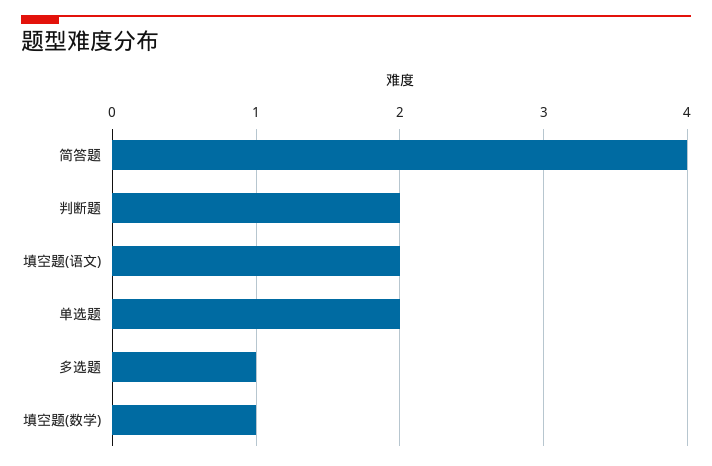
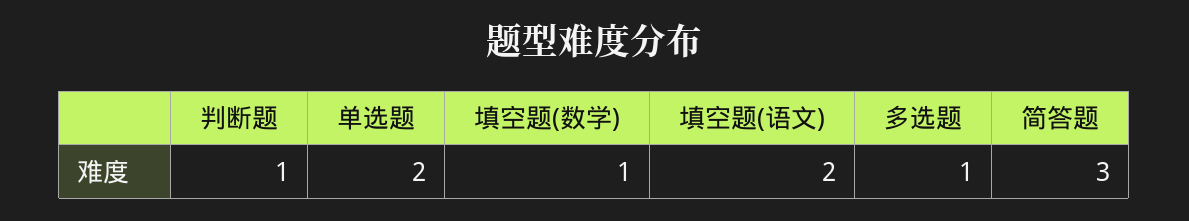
简答题: 4 -> 3
判断题: 2 -> 1

